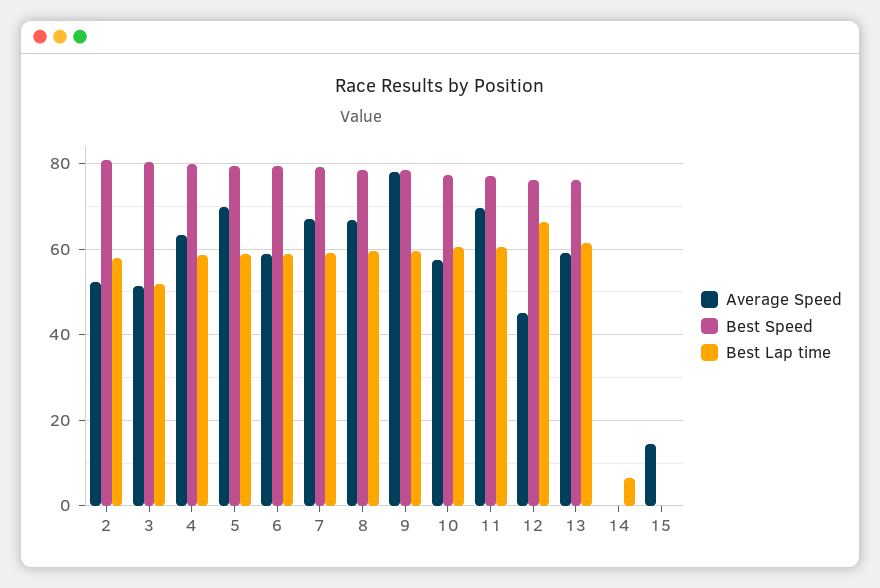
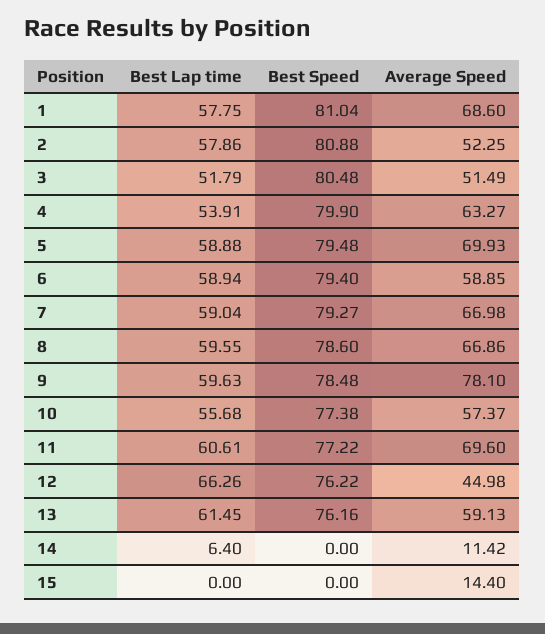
Best Lap time, 4: 58 -> 53.91
Best Lap time, 10: 60 -> 55.68
Average Speed, 14: 0 -> 11.42
Best Lap time, 1: none -> 57.75
Best Speed, 1: none -> 81.04
Average Speed, 1: none -> 68.6

